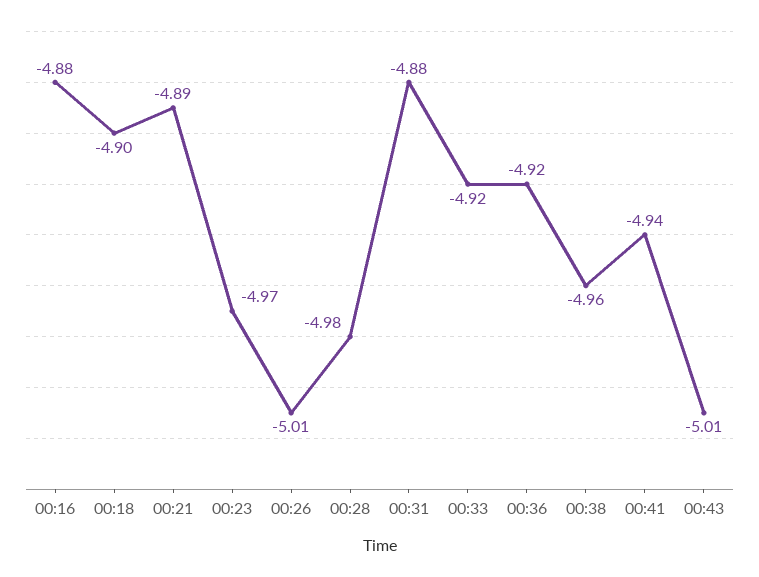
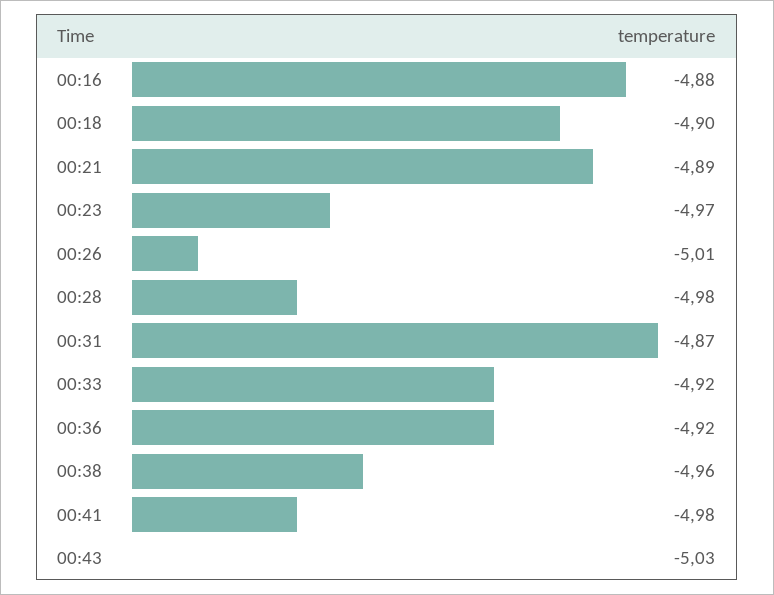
00:31: -4.88 -> -4.87
00:41: -4.94 -> -4.98
00:43: -5.01 -> -5.03

